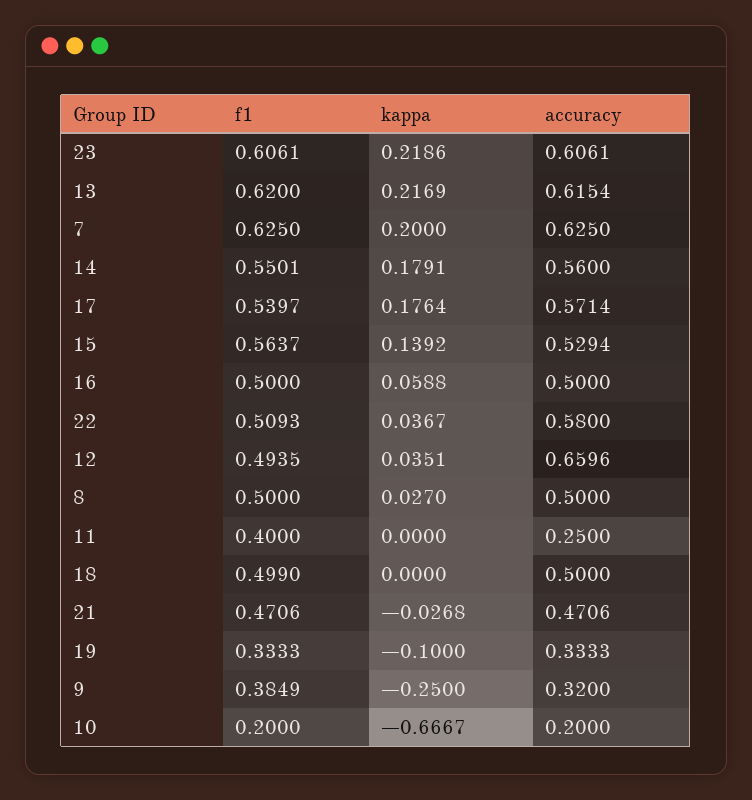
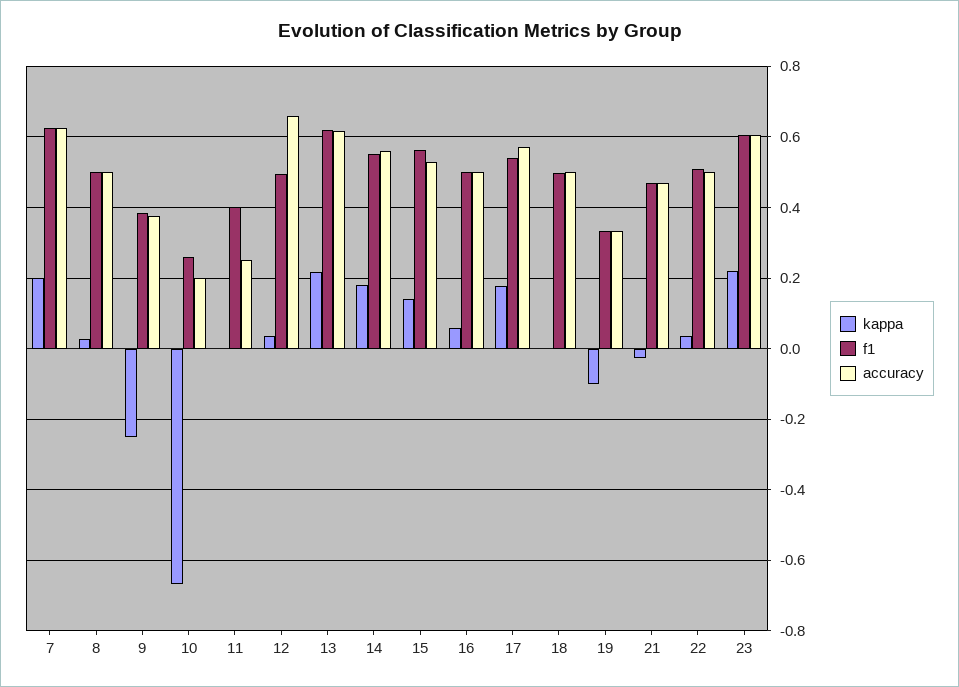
accuracy, 22: 0.58 -> 0.5
accuracy, 9: 0.32 -> 0.38
f1, 10: 0.2 -> 0.26

